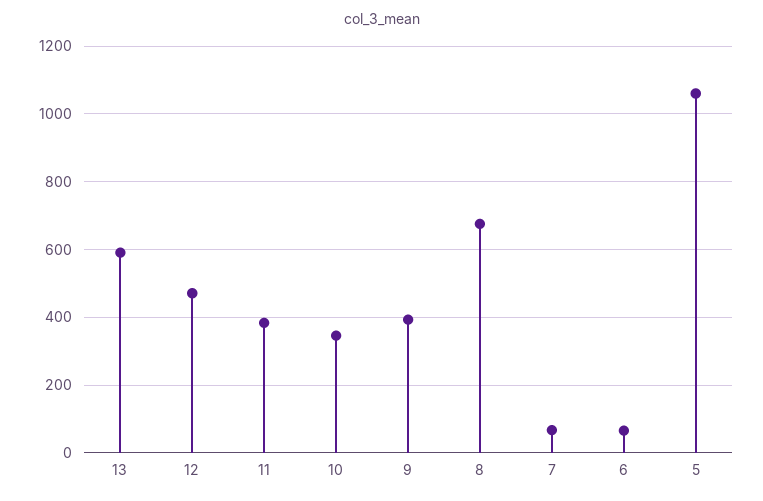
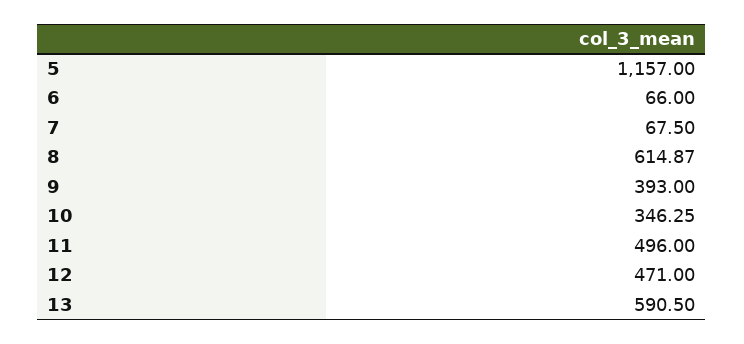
11: 380 -> 496
8: 680 -> 614.87
5: 1060 -> 1157

